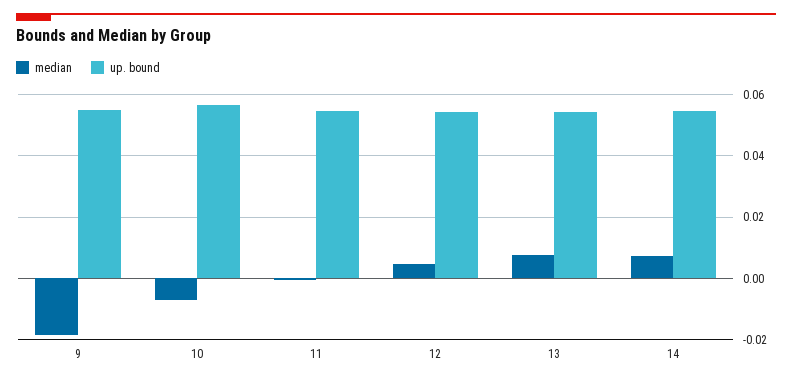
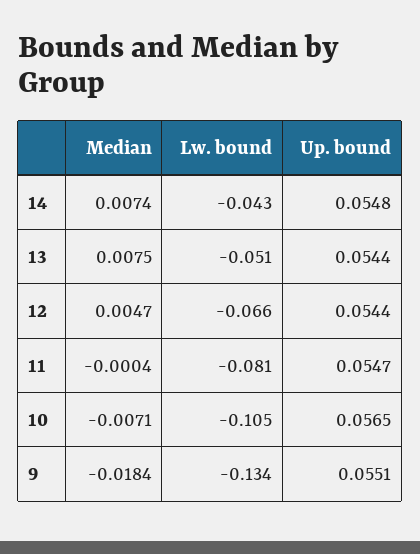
Lw. bound, 14: none -> -0.043
Lw. bound, 13: none -> -0.051
Lw. bound, 12: none -> -0.066
Lw. bound, 11: none -> -0.081
Lw. bound, 10: none -> -0.105
Lw. bound, 9: none -> -0.134

